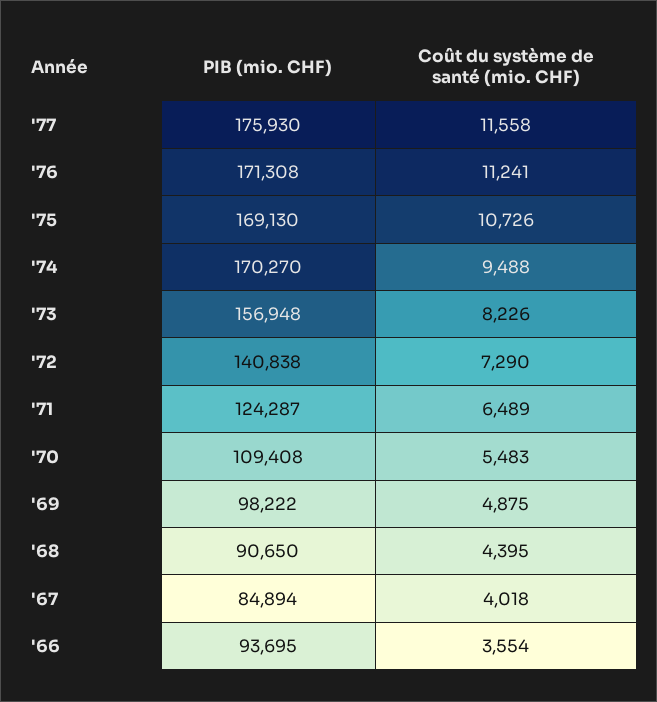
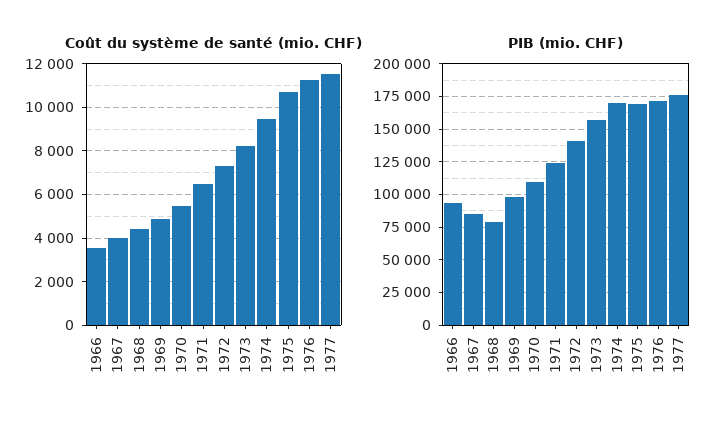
PIB (mio. CHF), '68: 90650 -> 80000

